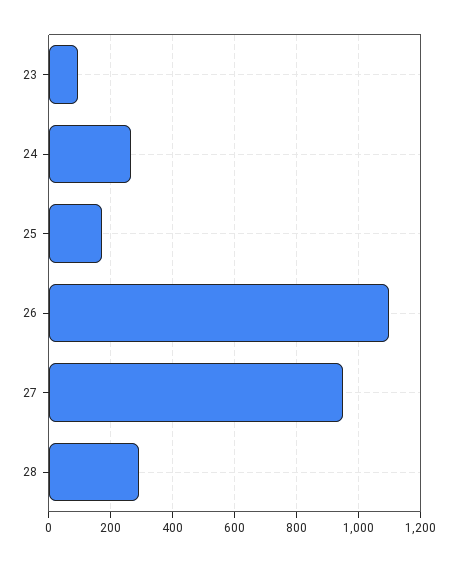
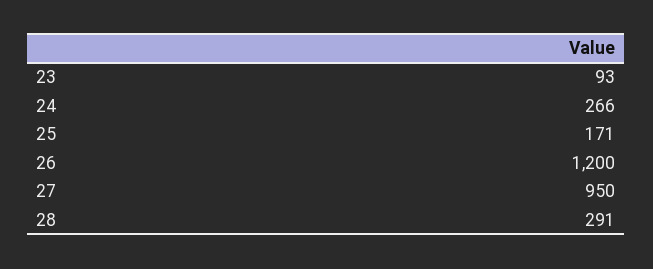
26: 1100 -> 1200

